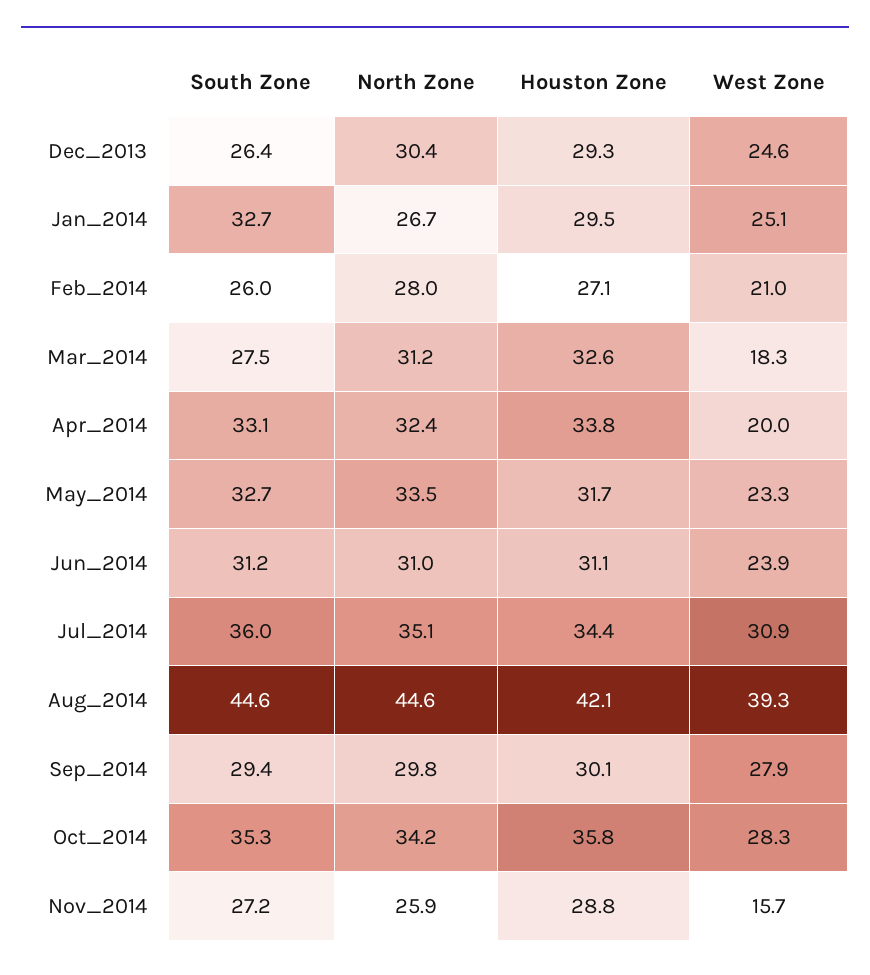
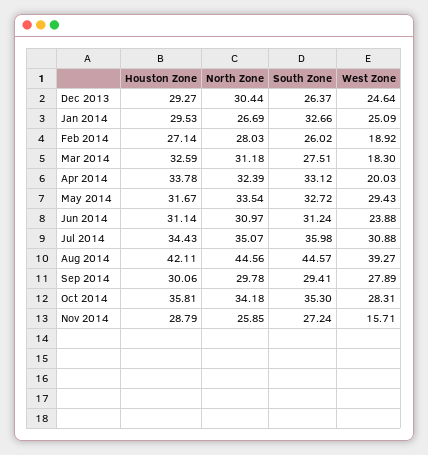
West Zone, Feb_2014: 21 -> 18.92
West Zone, May_2014: 23.3 -> 29.43

